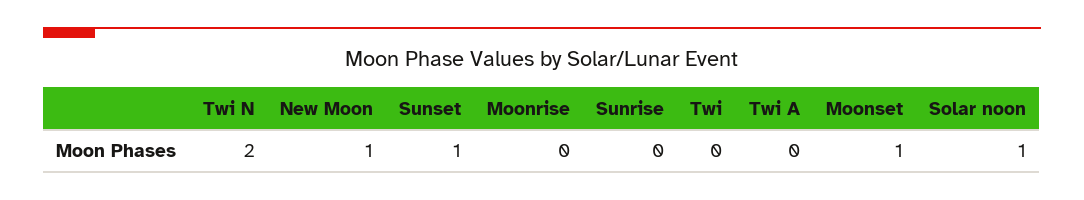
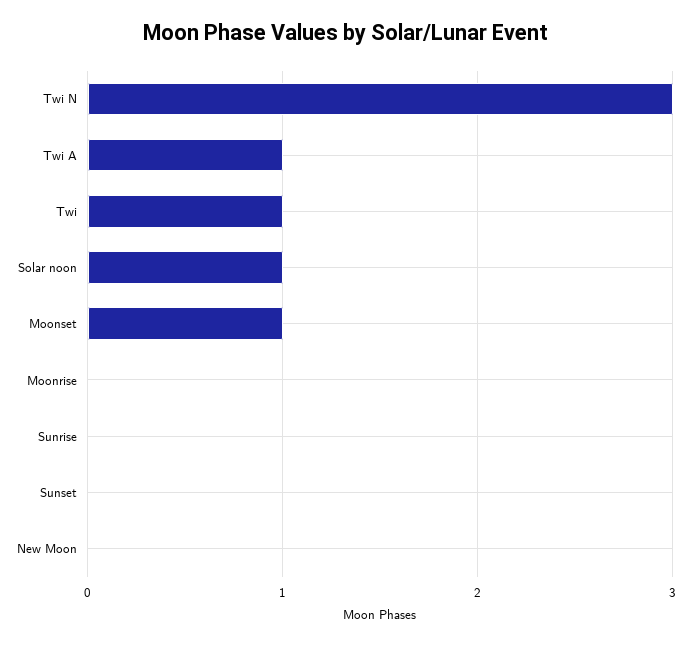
Twi N: 2 -> 3
New Moon: 1 -> 0
Sunset: 1 -> 0
Twi: 0 -> 1
Twi A: 0 -> 1

